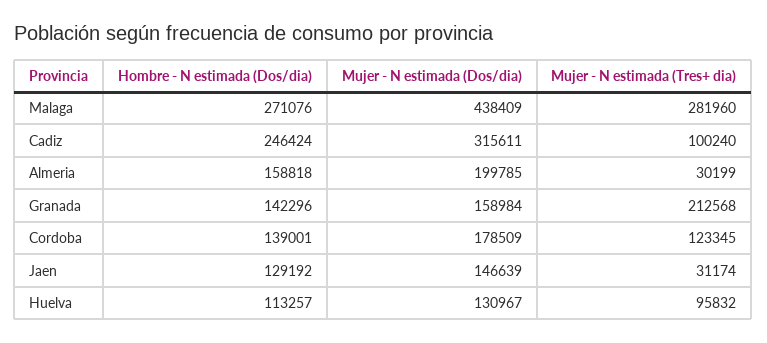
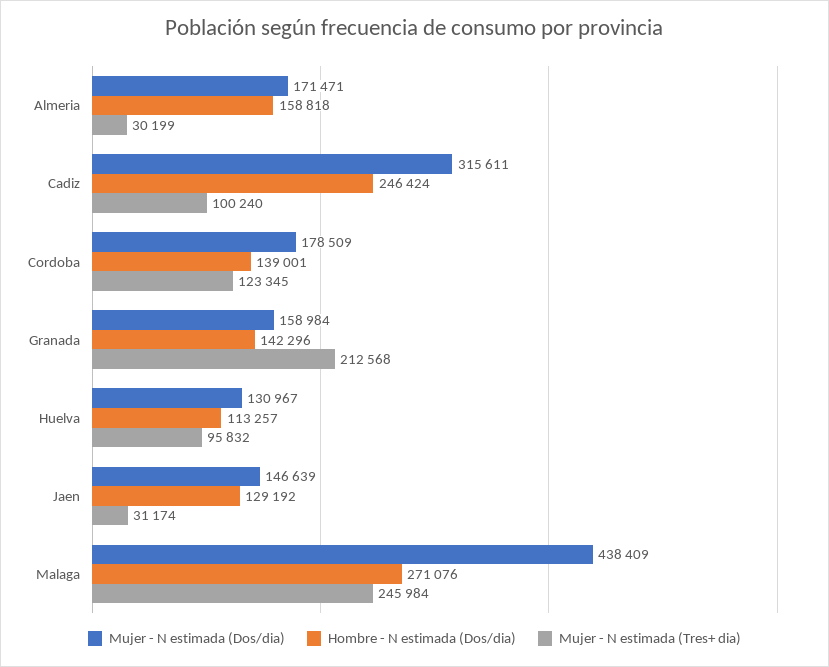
Mujer - N estimada (Tres+ dia), Malaga: 281960 -> 245984
Mujer - N estimada (Dos/dia), Almeria: 199785 -> 171471

